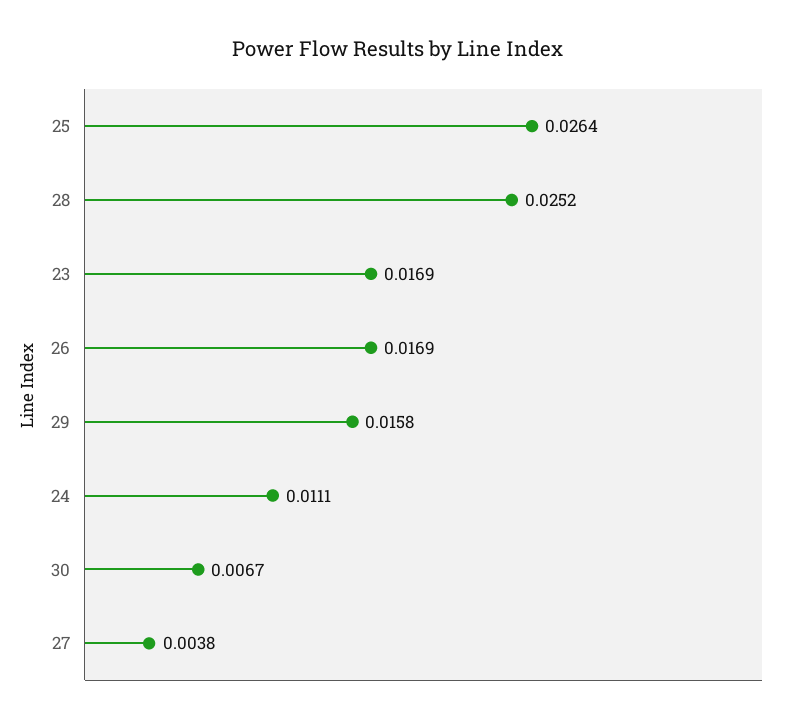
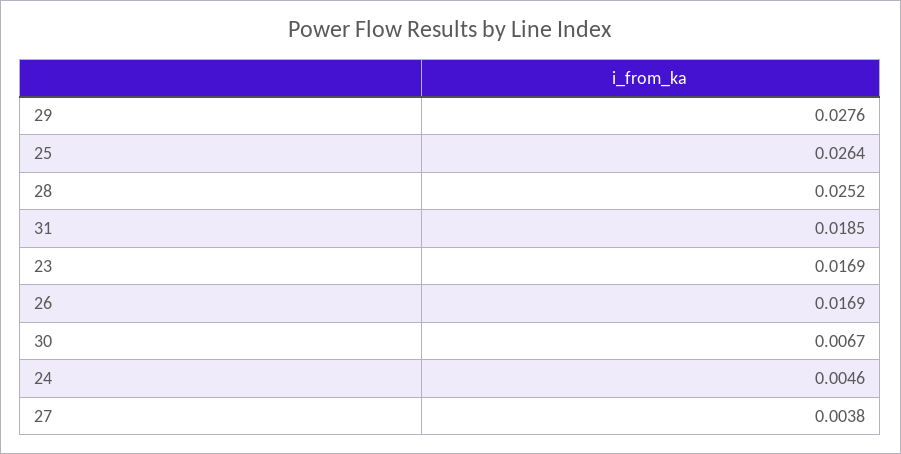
29: 0.0158 -> 0.0276
24: 0.0111 -> 0.0046
31: none -> 0.0185

